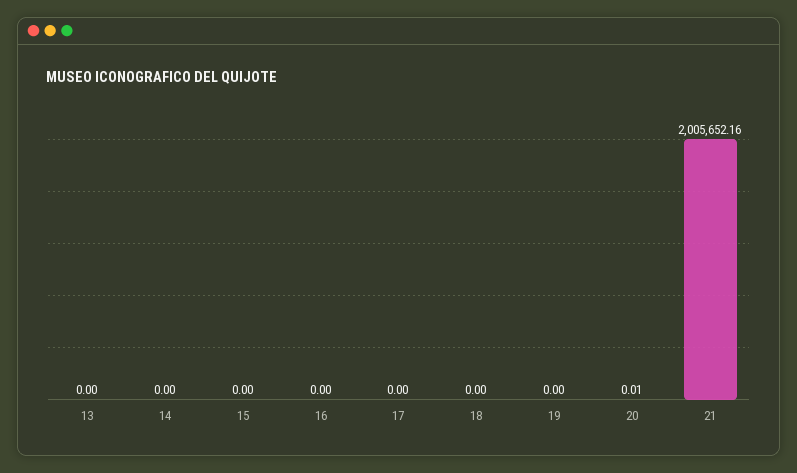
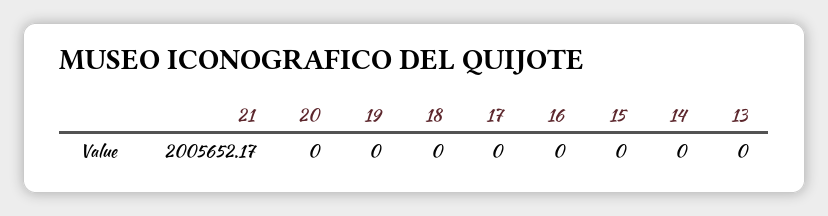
20: 0.01 -> 0
21: 2005652.16 -> 2005652.17

